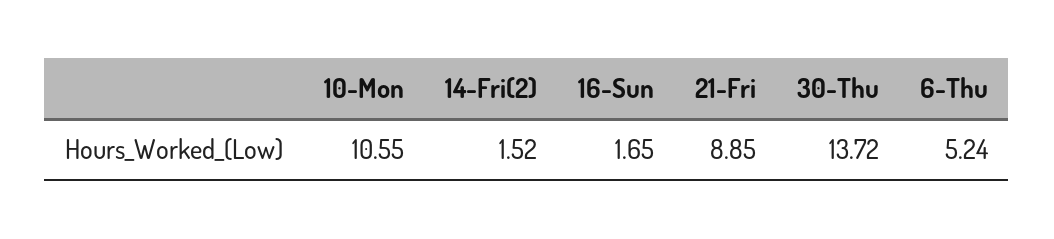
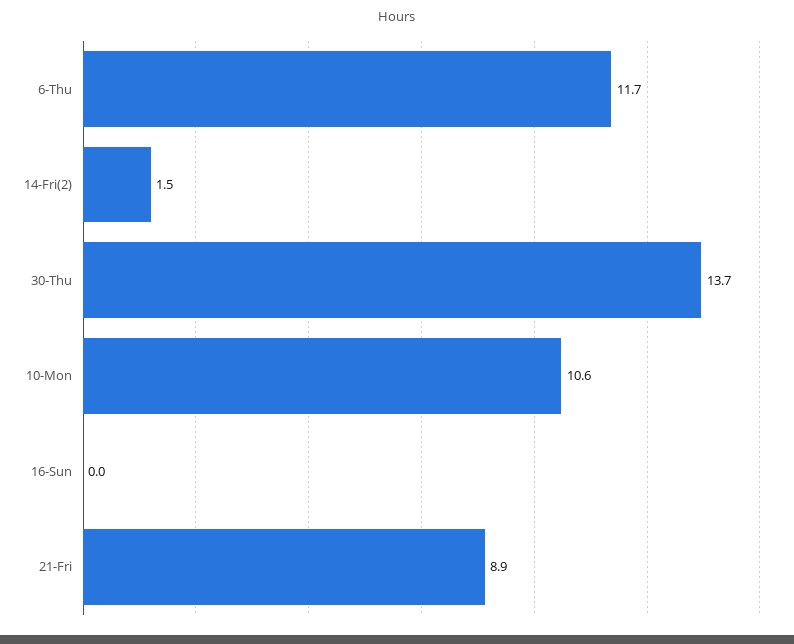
16-Sun: 1.65 -> 0
6-Thu: 5.24 -> 11.7

